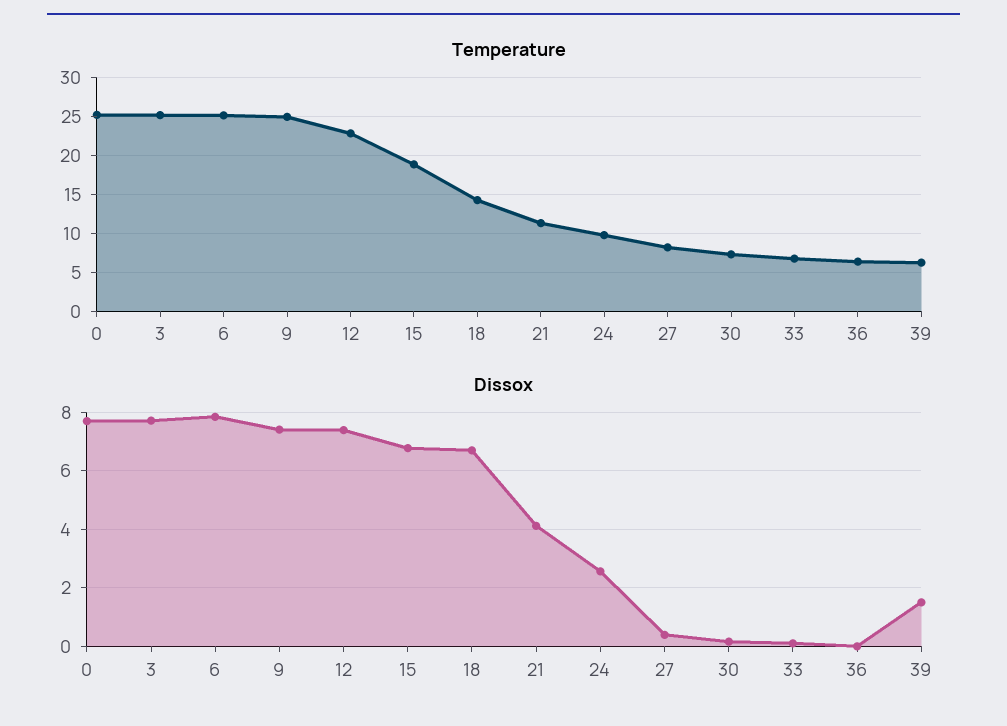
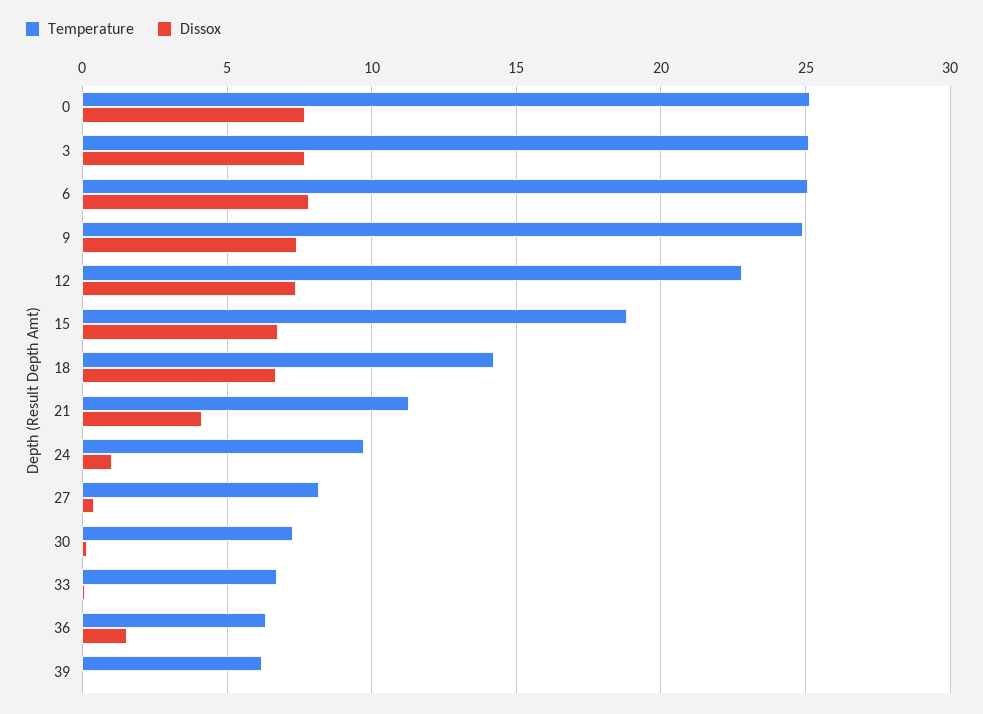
Dissox, 24: 2.5 -> 1
Dissox, 36: 0 -> 1.5
Dissox, 39: 1.5 -> 0

